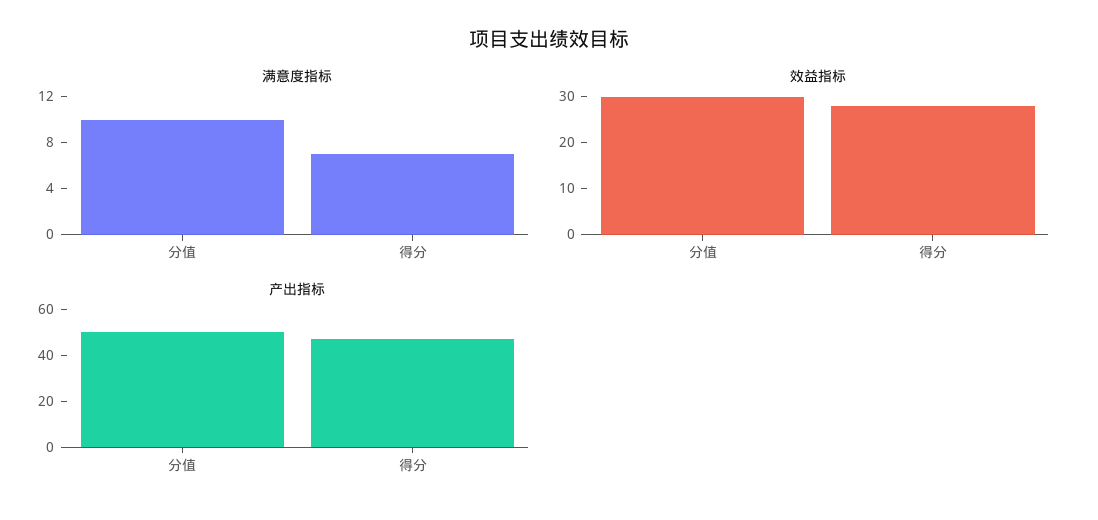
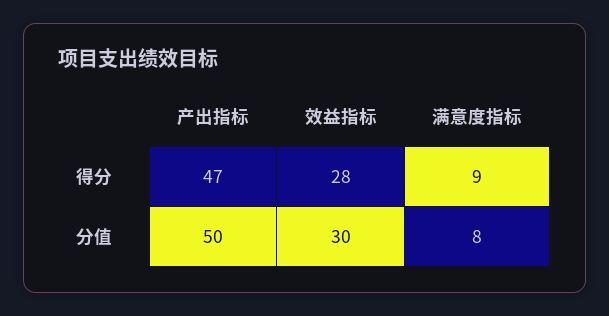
满意度指标, 分值: 10 -> 8
满意度指标, 得分: 7 -> 9

